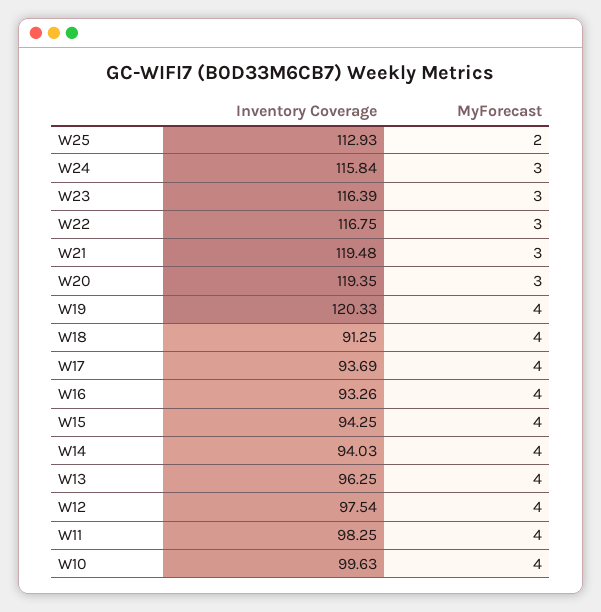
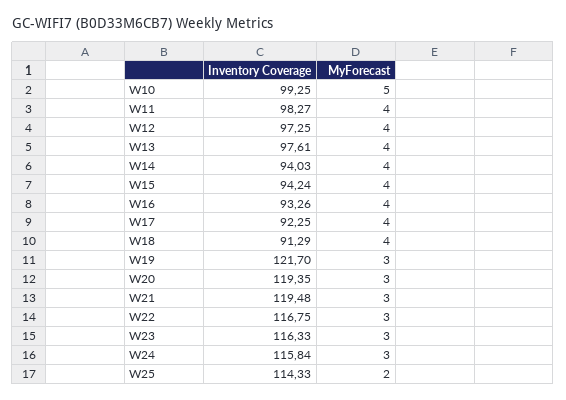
Inventory Coverage, W25: 112.93 -> 114.33
Inventory Coverage, W23: 116.39 -> 116.33
Inventory Coverage, W19: 120.33 -> 121.7
MyForecast, W19: 4 -> 3
Inventory Coverage, W18: 91.25 -> 91.29
Inventory Coverage, W17: 93.69 -> 92.25
Inventory Coverage, W15: 94.25 -> 94.24
Inventory Coverage, W13: 96.25 -> 97.61
Inventory Coverage, W12: 97.54 -> 97.25
Inventory Coverage, W11: 98.25 -> 98.27
Inventory Coverage, W10: 99.63 -> 99.25
MyForecast, W10: 4 -> 5

